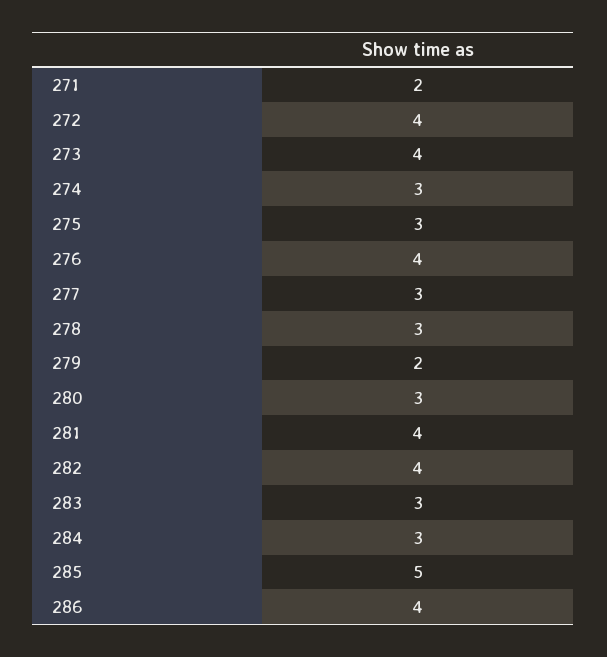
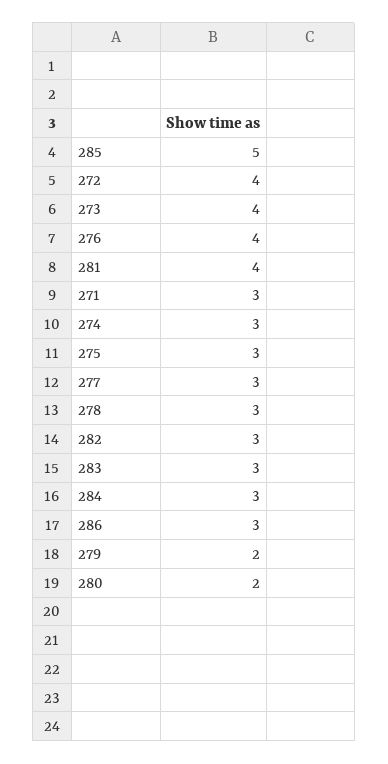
271: 2 -> 3
280: 3 -> 2
282: 4 -> 3
286: 4 -> 3

